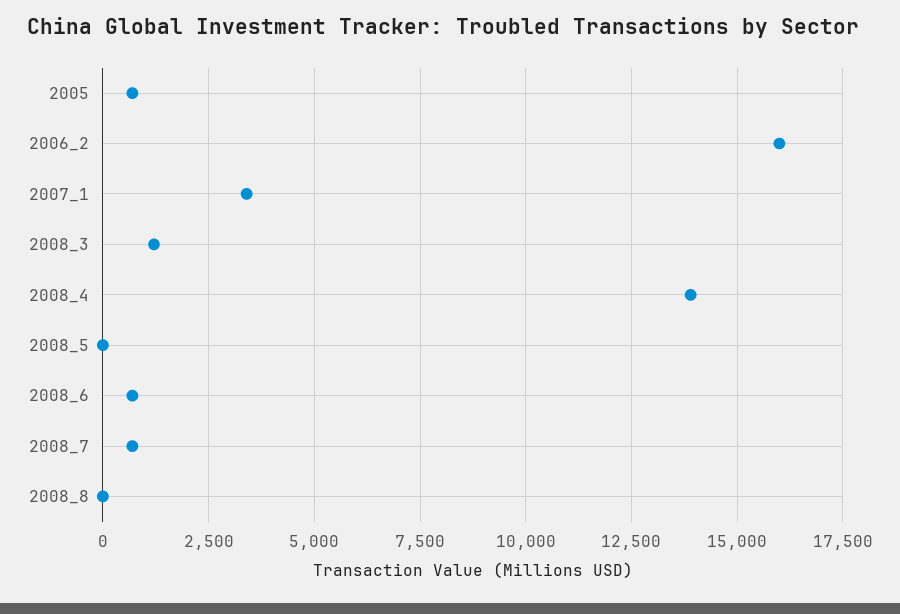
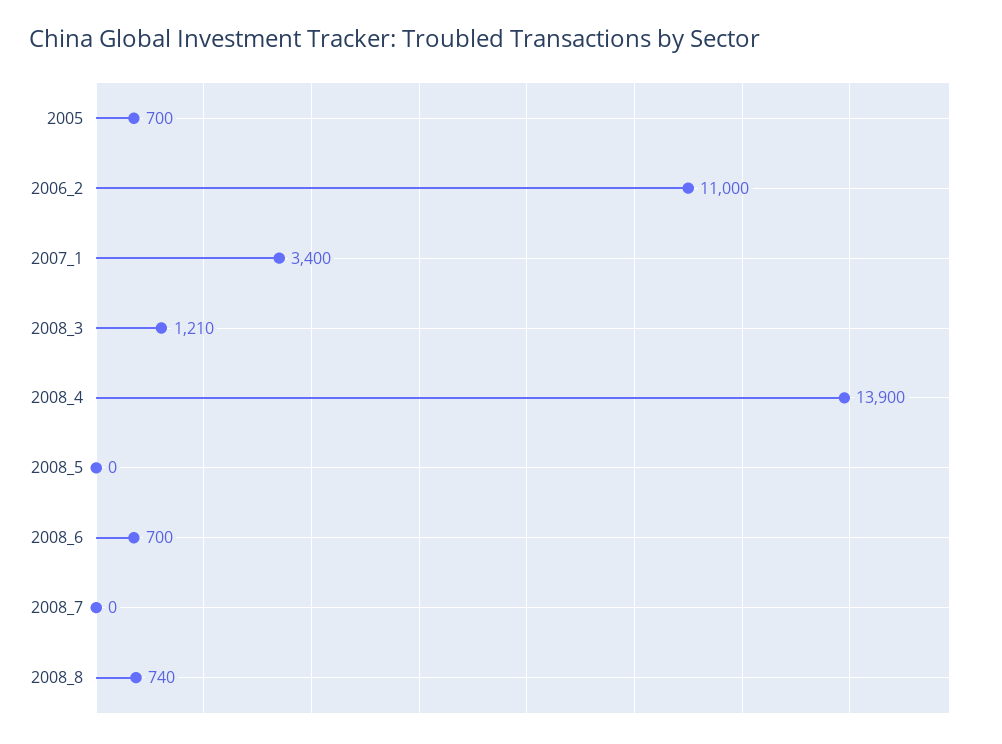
2006_2: 16000 -> 11000
2008_7: 750 -> 0
2008_8: 0 -> 740

